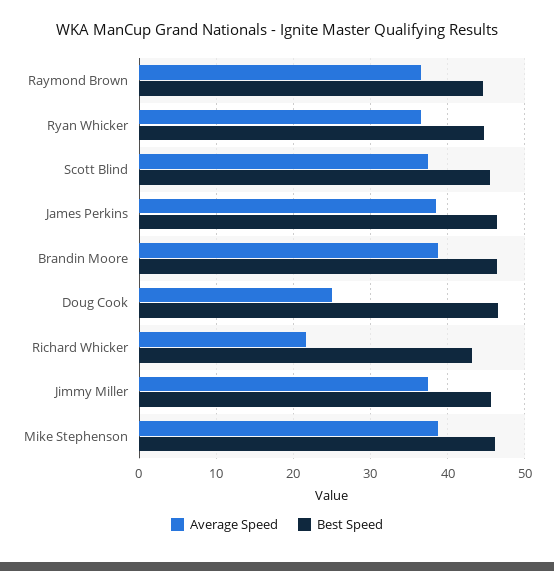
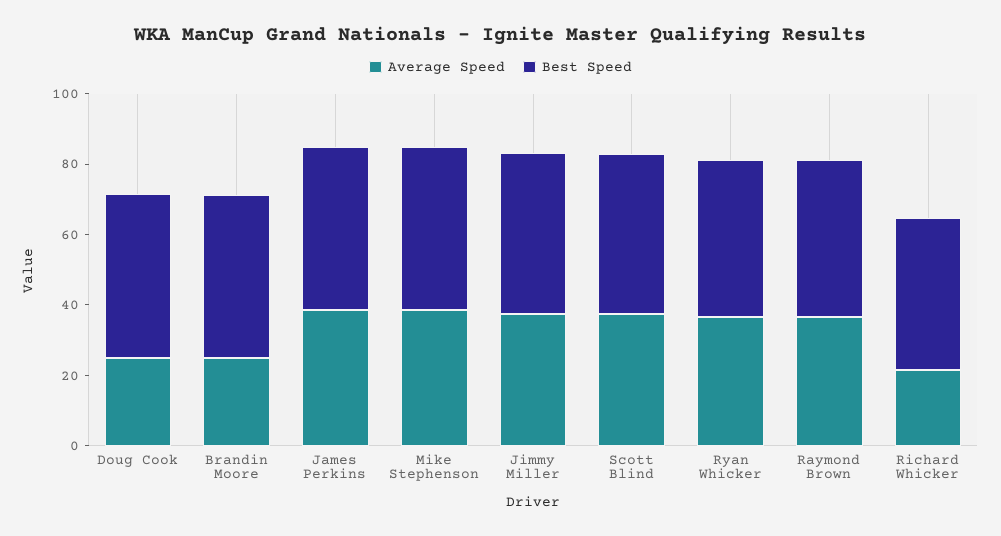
Average Speed, Brandin Moore: 39 -> 25

